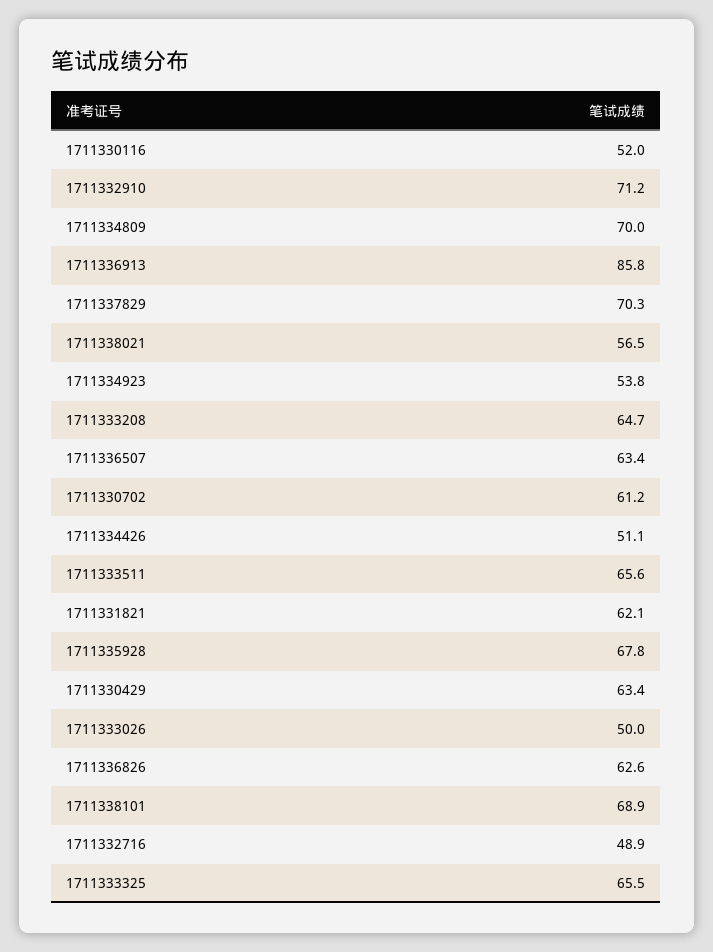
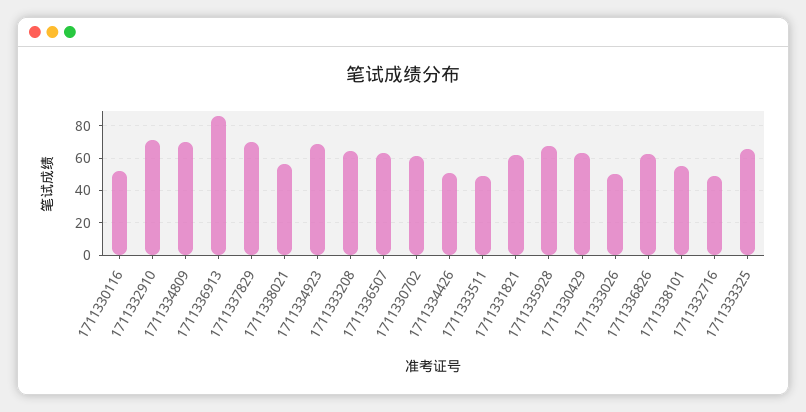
1711334923: 53.8 -> 70
1711333511: 65.6 -> 50
1711338101: 68.9 -> 55

